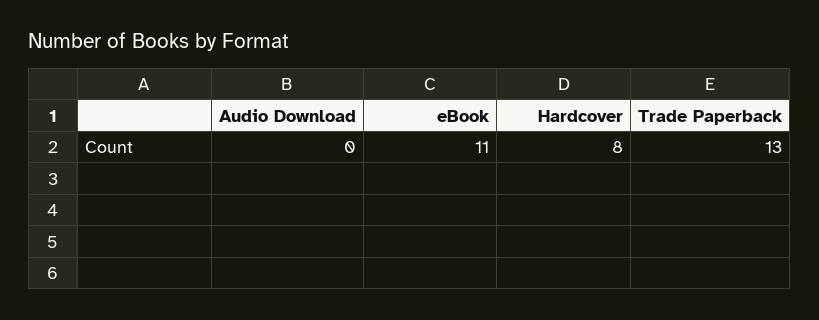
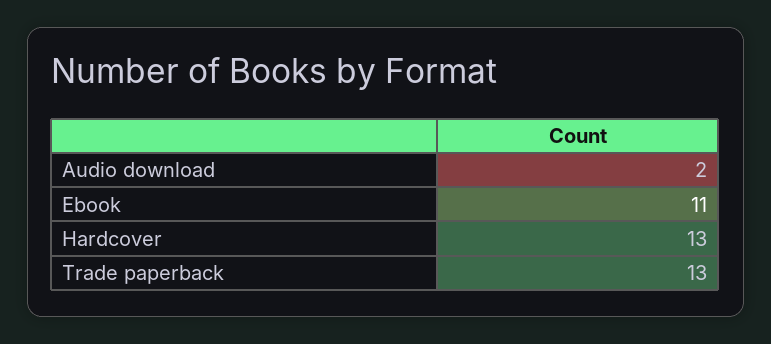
Audio Download: 0 -> 2
Hardcover: 8 -> 13

